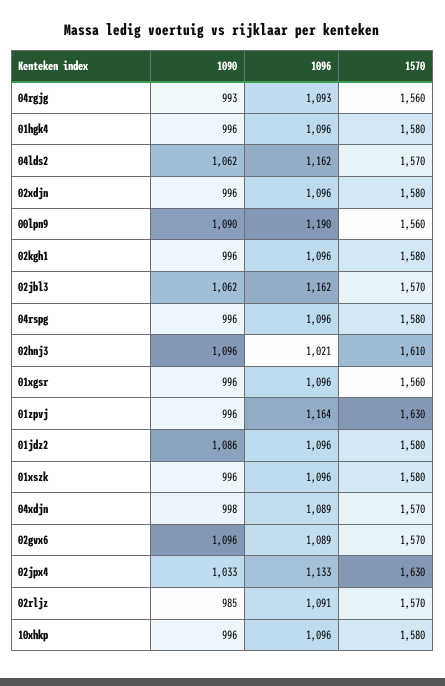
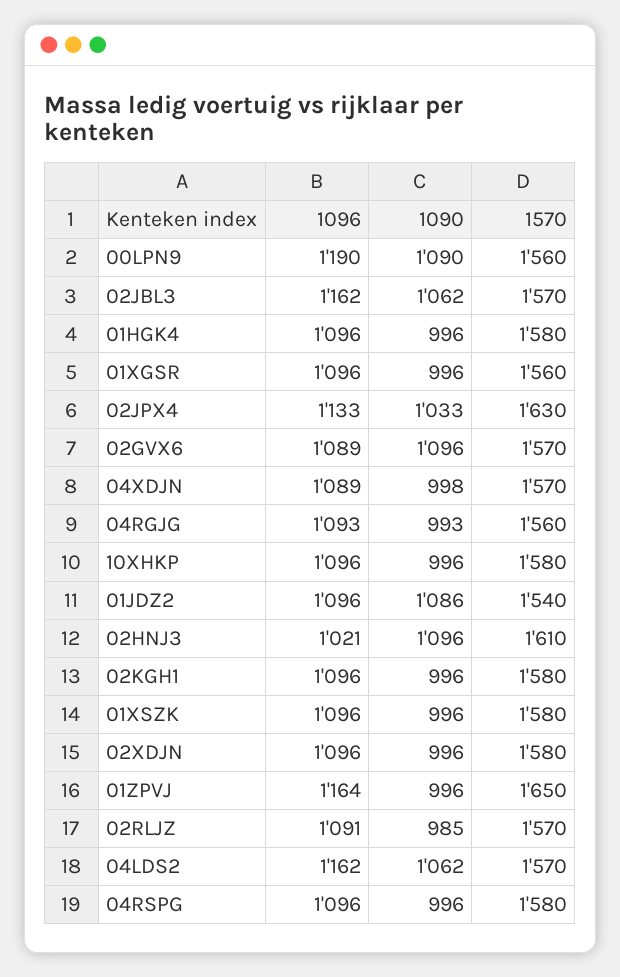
1570, 01zpvj: 1630 -> 1650
1570, 01jdz2: 1580 -> 1540

